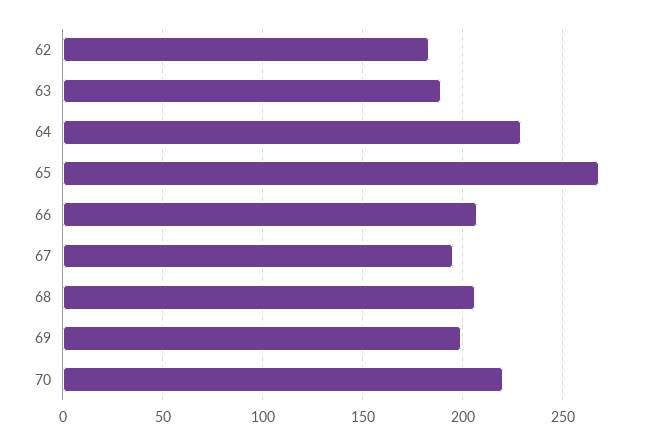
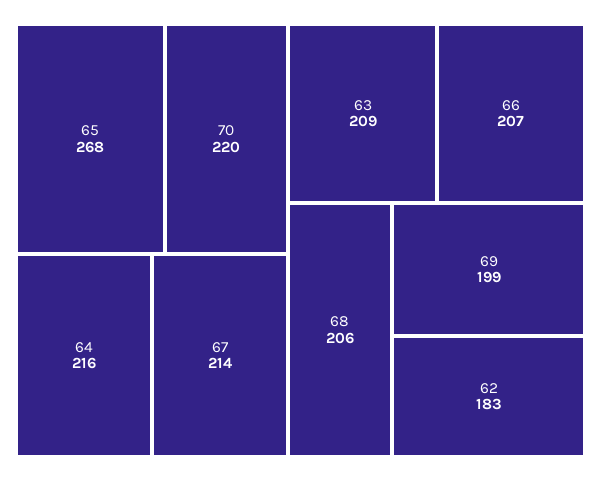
63: 190 -> 209
64: 230 -> 216
67: 195 -> 214

